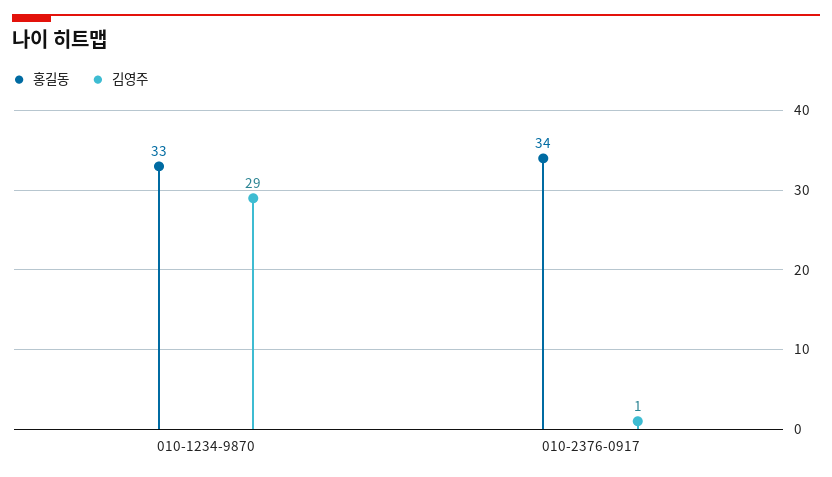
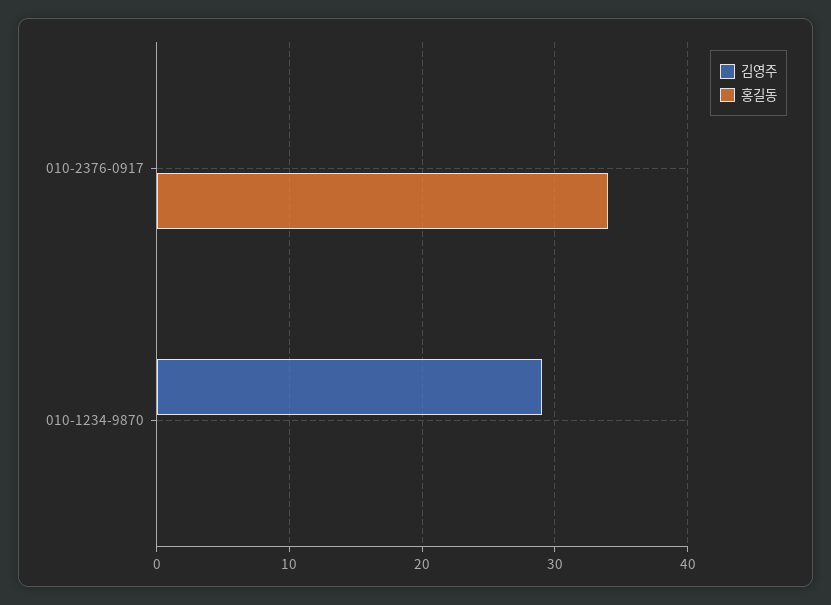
홍길동, 010-1234-9870: 33 -> 0
김영주, 010-2376-0917: 1 -> 0

